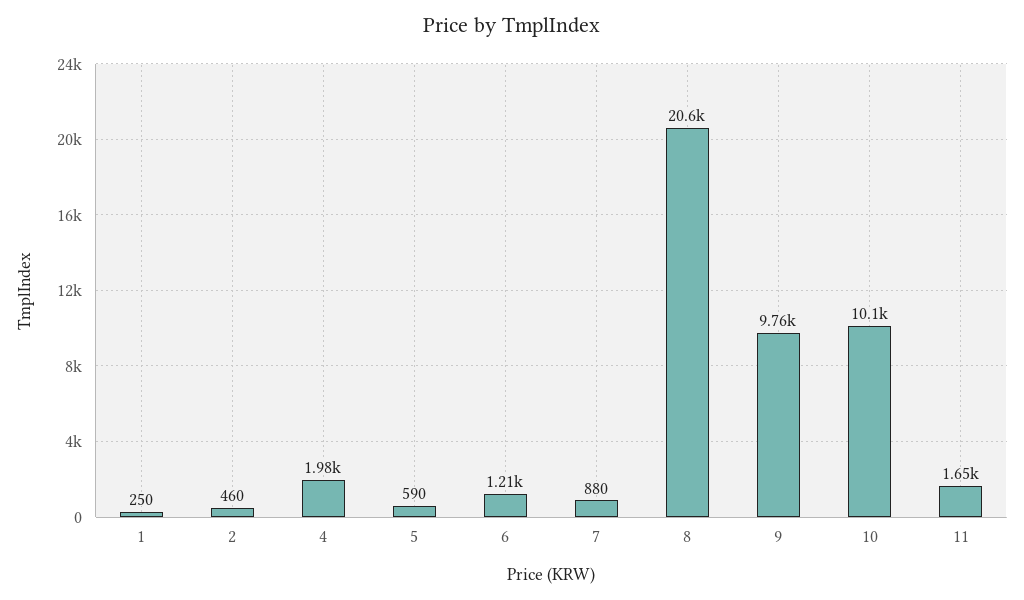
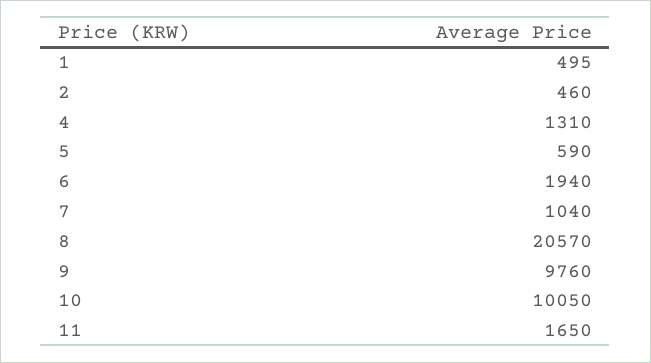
1: 250 -> 495
4: 1980 -> 1310
6: 1210 -> 1940
7: 880 -> 1040

